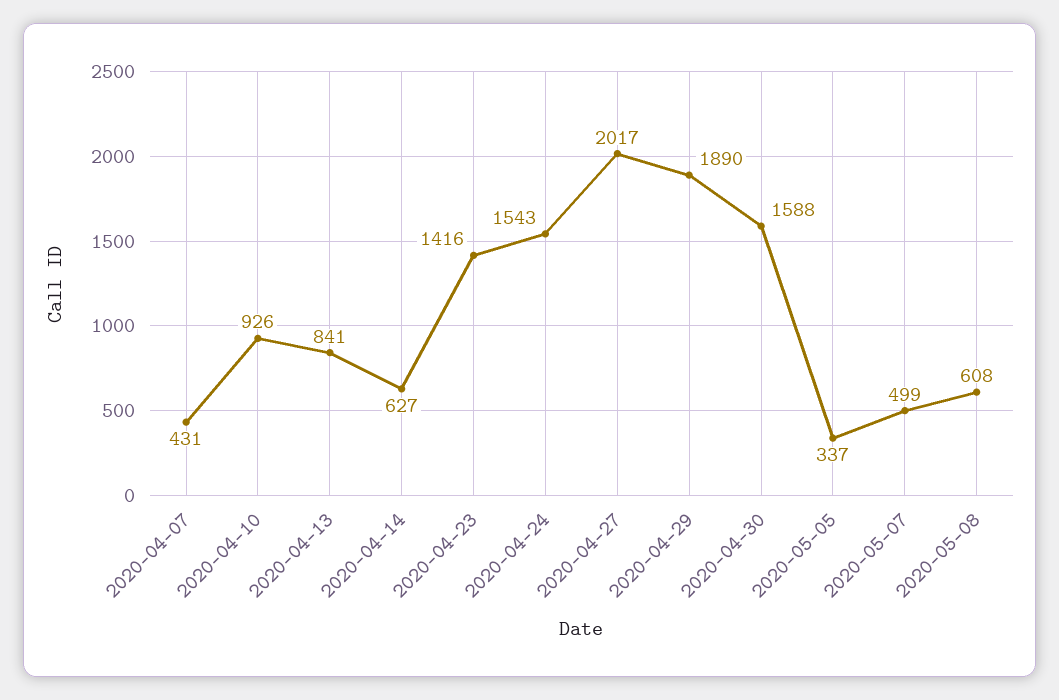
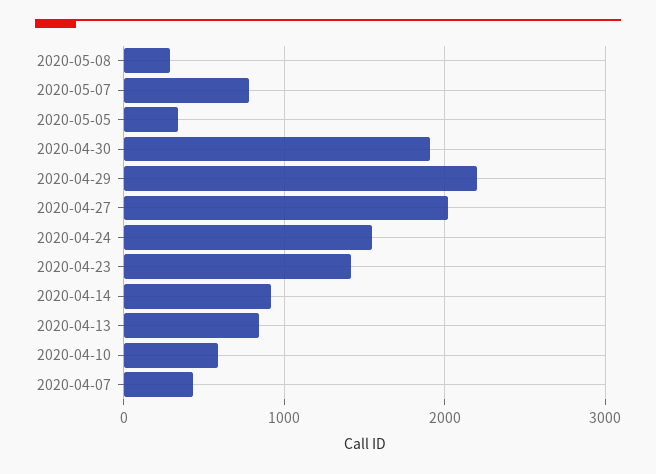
2020-04-10: 926 -> 600
2020-04-14: 627 -> 900
2020-04-29: 1890 -> 2200
2020-04-30: 1588 -> 1900
2020-05-07: 499 -> 800
2020-05-08: 608 -> 300

